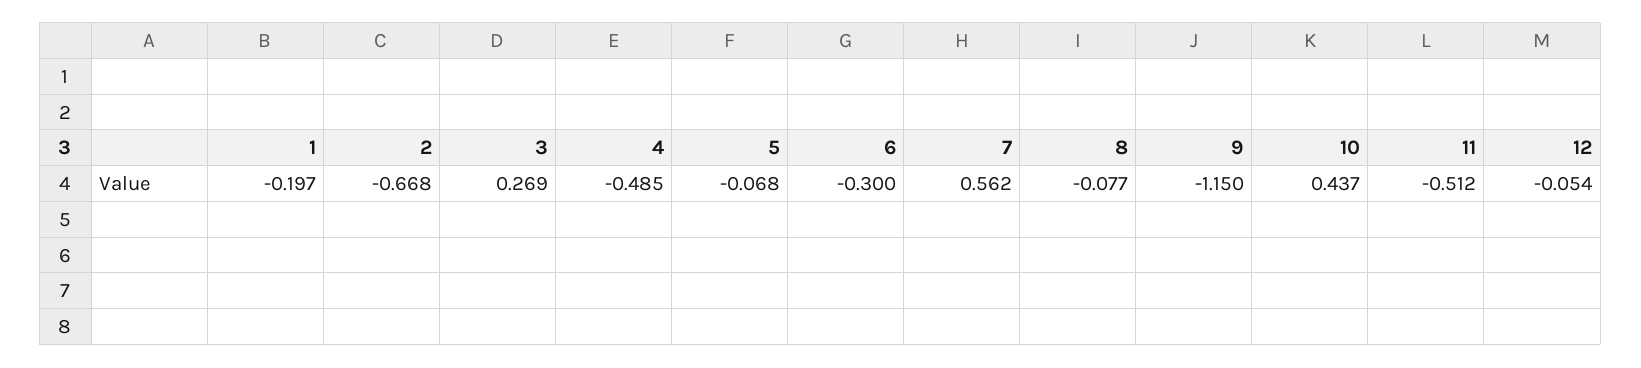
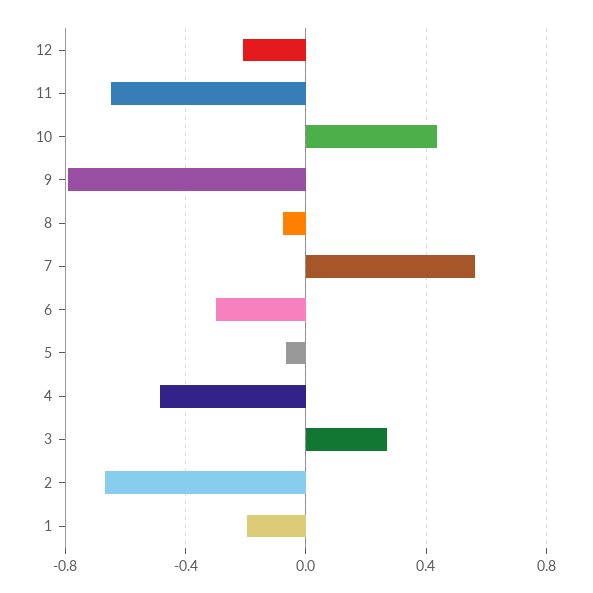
9: -1.15 -> -0.8
11: -0.512 -> -0.65
12: -0.054 -> -0.2

